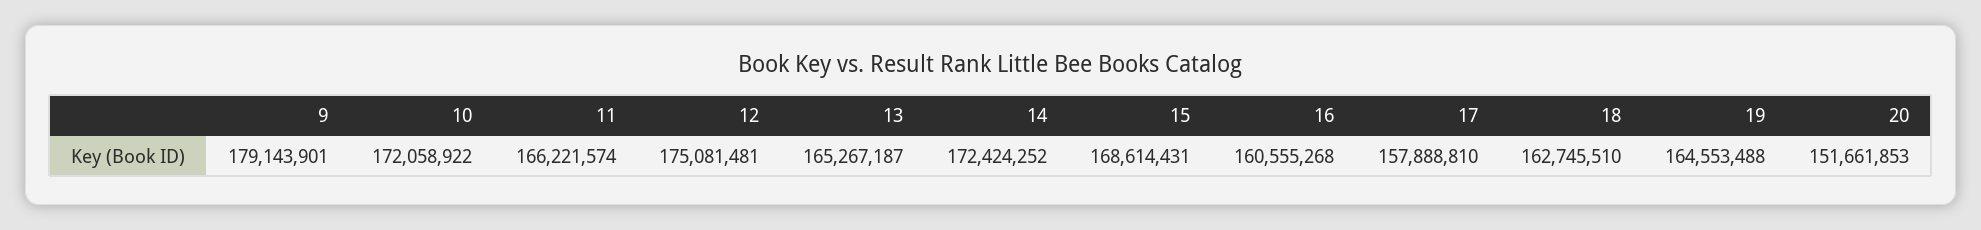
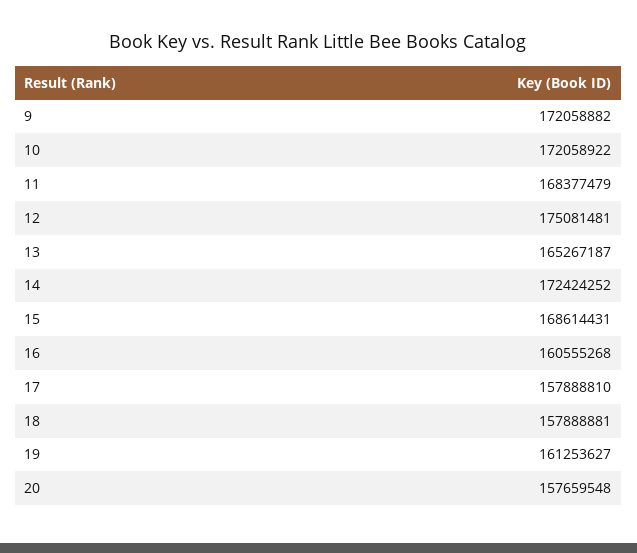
9: 179143901 -> 172058882
11: 166221574 -> 168377479
18: 162745510 -> 157888881
19: 164553488 -> 161253627
20: 151661853 -> 157659548

